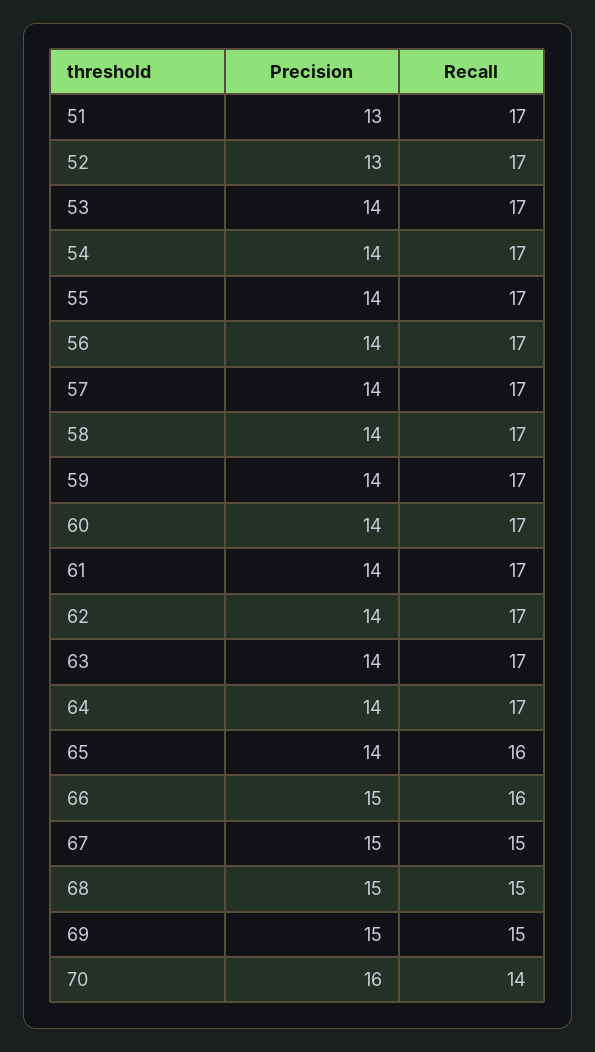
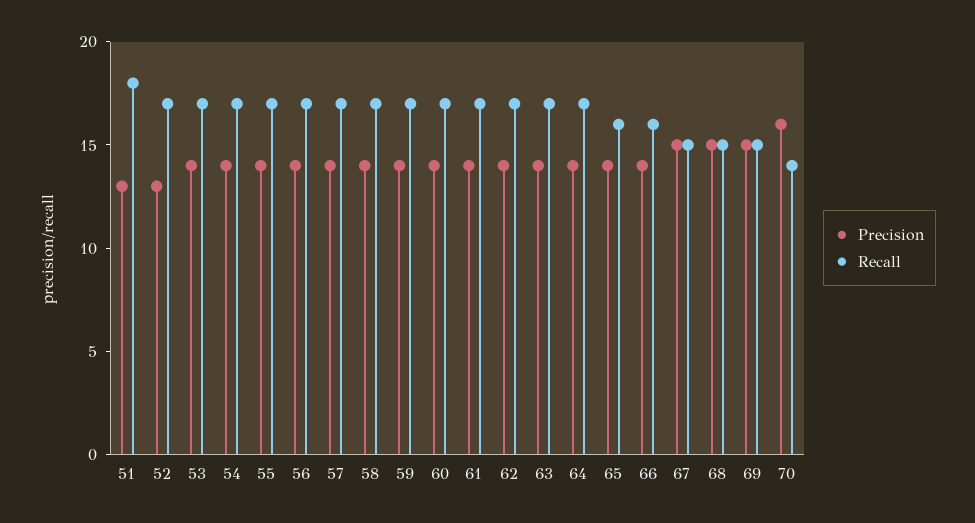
Recall, 51: 17 -> 18
Precision, 66: 15 -> 14

